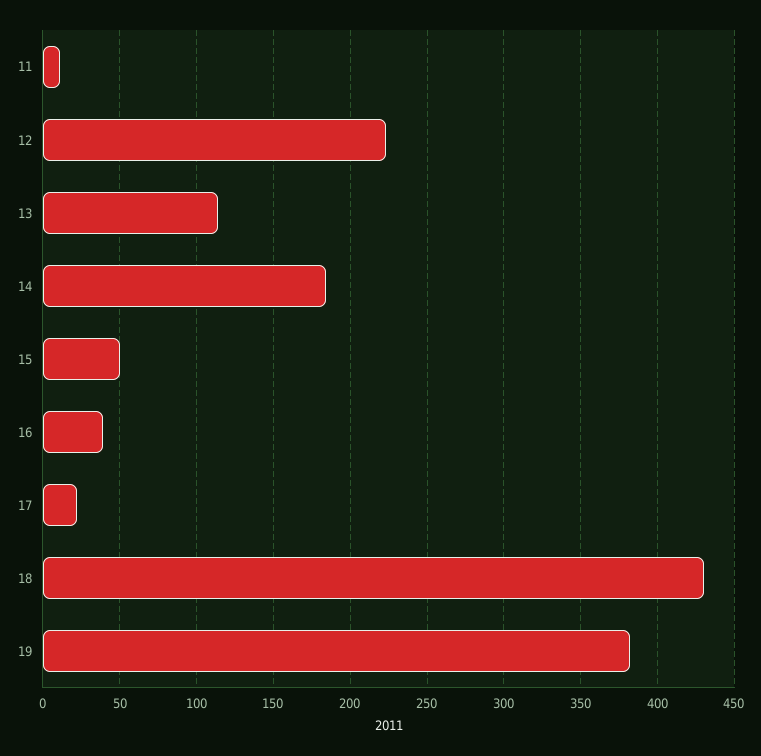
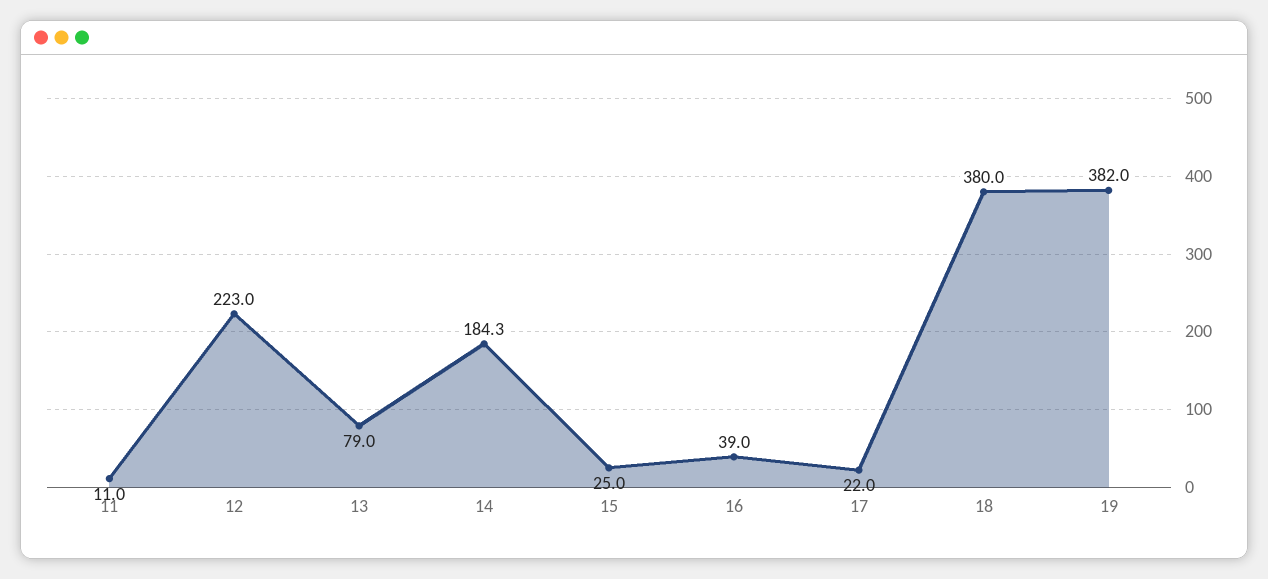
13: 115 -> 79
15: 50 -> 25
18: 430 -> 380

